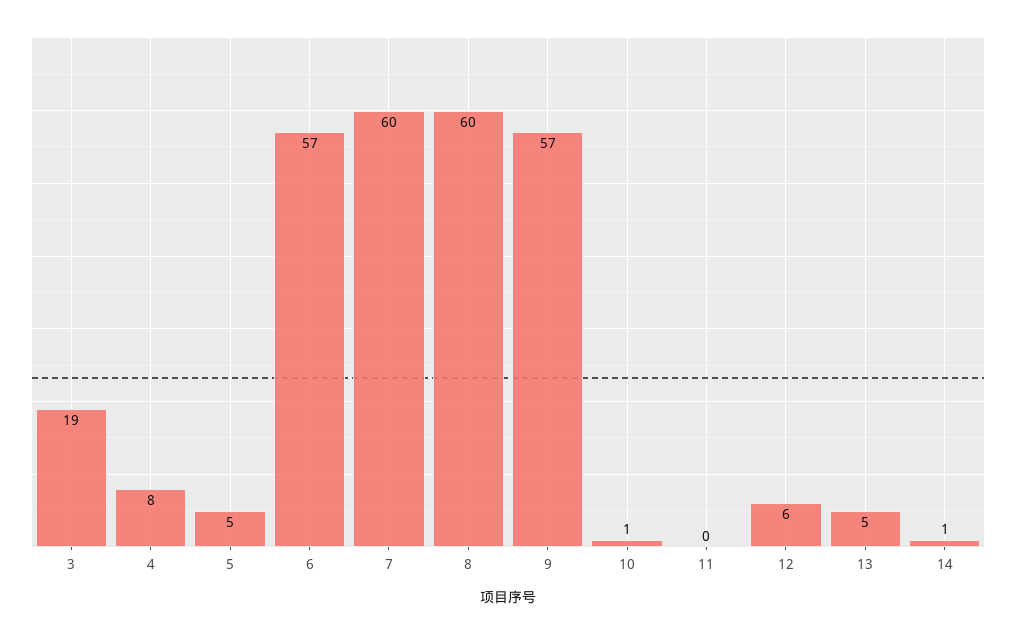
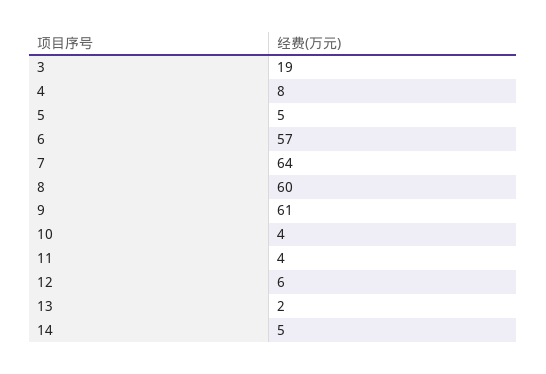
7: 60 -> 64
9: 57 -> 61
10: 1 -> 4
11: 0 -> 4
13: 5 -> 2
14: 1 -> 5

